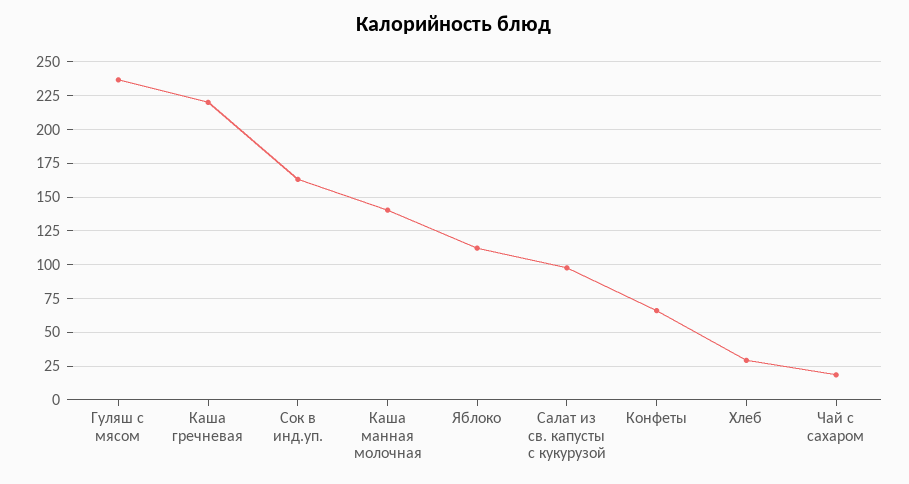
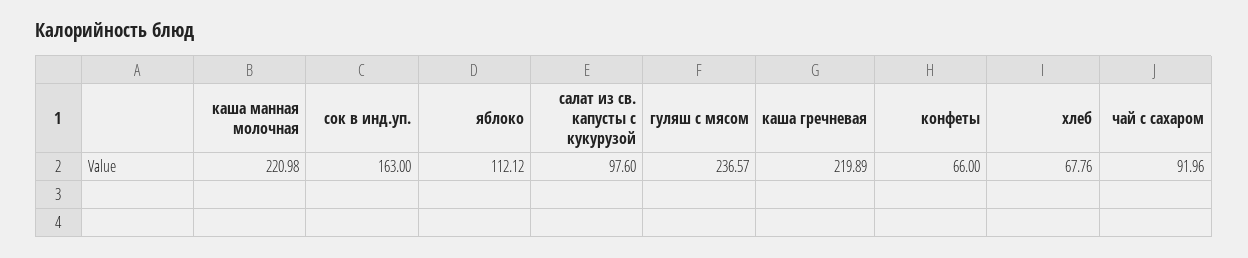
Каша манная молочная: 140 -> 220.98
Хлеб: 30 -> 67.76
Чай с сахаром: 20 -> 91.96

